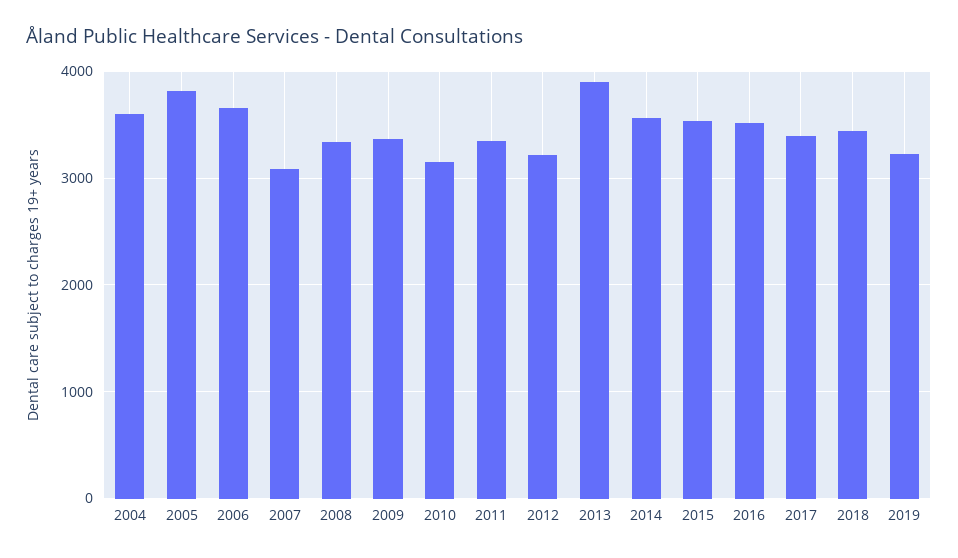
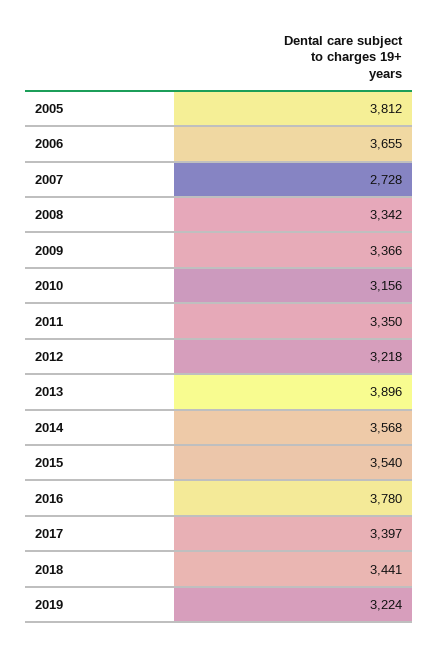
2004: 3600 -> none
2007: 3100 -> 2728
2016: 3500 -> 3780

